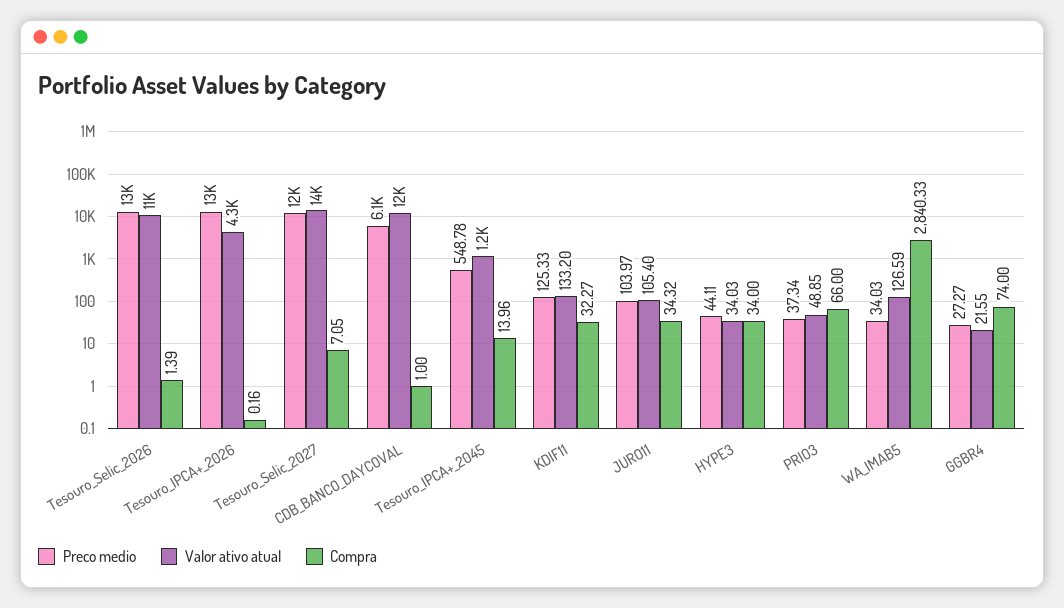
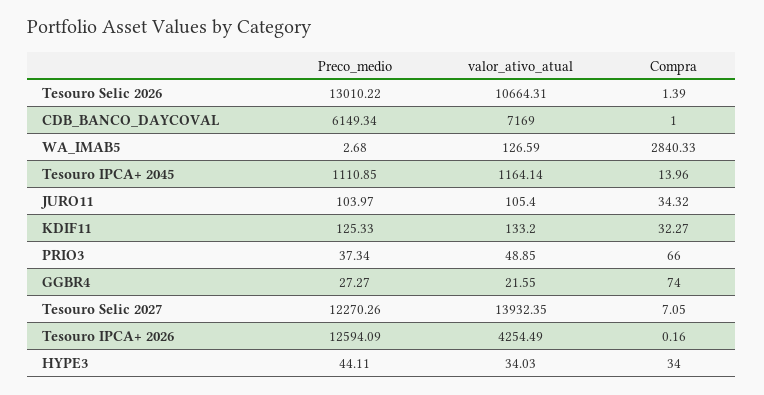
Valor ativo atual, CDB_BANCO_DAYCOVAL: 12000 -> 7169
Preco medio, Tesouro_IPCA+_2045: 548.78 -> 1110.85
Preco medio, WA_IMAB5: 34.03 -> 2.68

